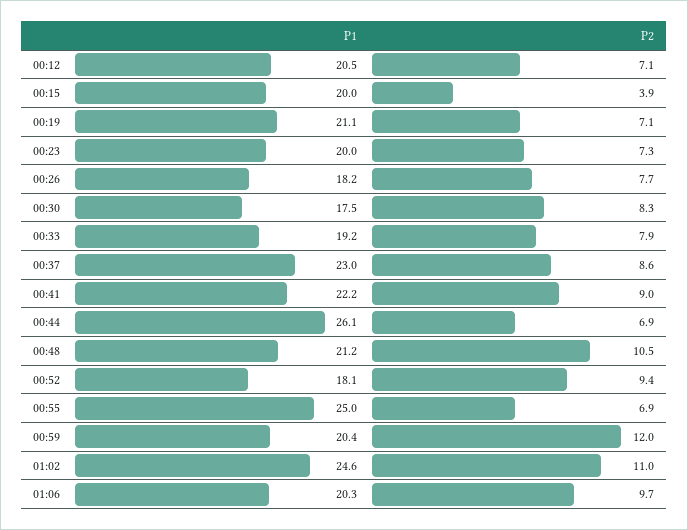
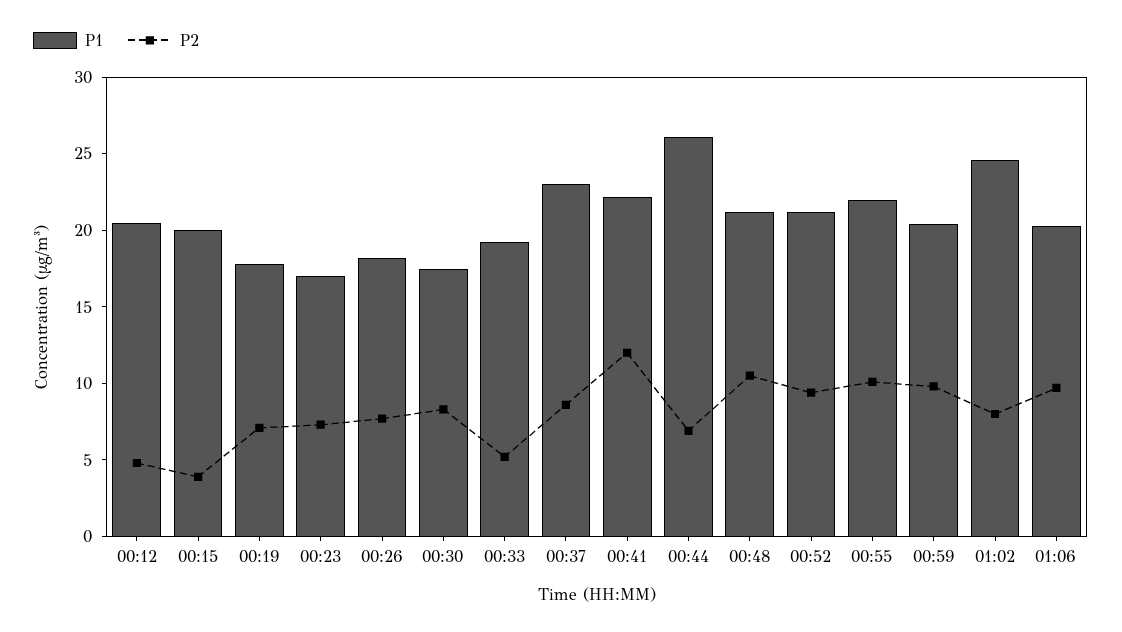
P2, 00:12: 7.1 -> 5
P1, 00:19: 21.1 -> 18
P1, 00:23: 20 -> 17
P2, 00:33: 7.9 -> 5
P2, 00:41: 9 -> 12
P1, 00:52: 18.1 -> 21
P1, 00:55: 25 -> 22
P2, 00:55: 6.9 -> 10
P2, 00:59: 12 -> 10
P2, 01:02: 11 -> 8

